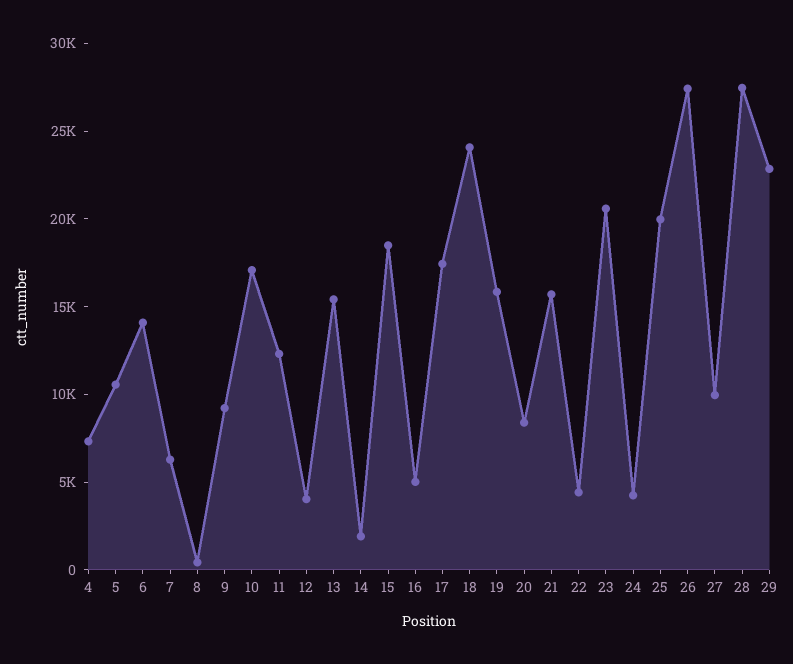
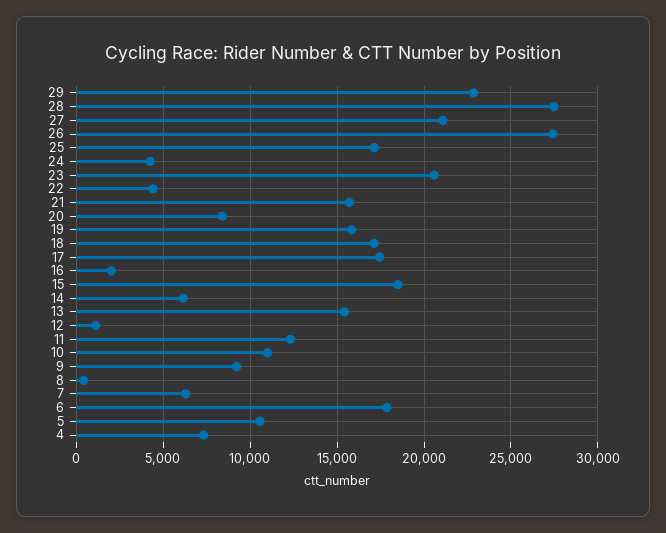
6: 14000 -> 18000
10: 17000 -> 11000
12: 4000 -> 1000
14: 2000 -> 6000
16: 5000 -> 2000
18: 24000 -> 17000
25: 20000 -> 17000
27: 10000 -> 21000

